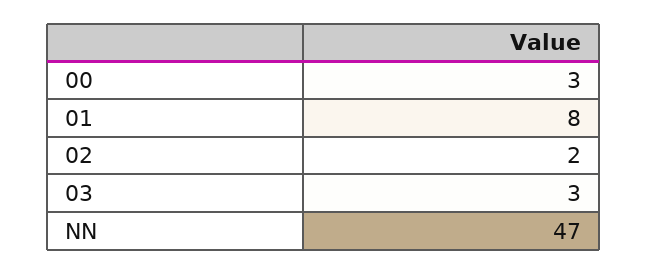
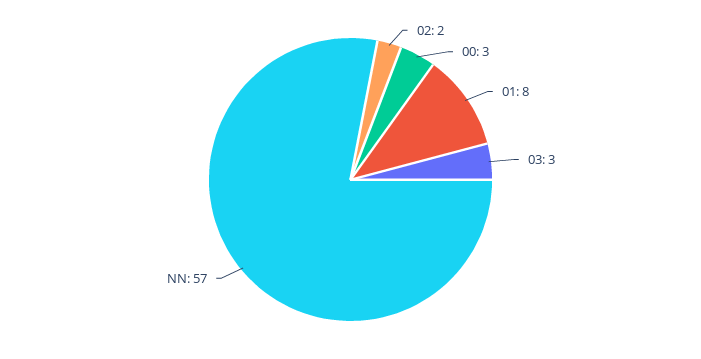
NN: 47 -> 57

